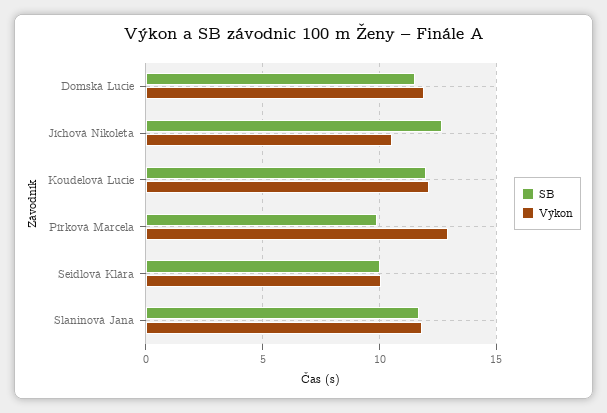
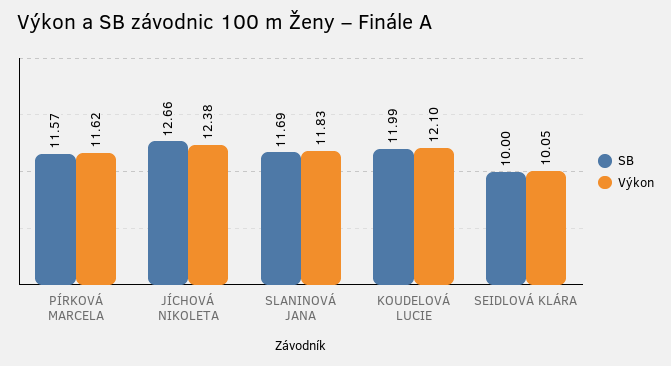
SB, Domská Lucie: 11.5 -> none
Výkon, Domská Lucie: 12 -> none
Výkon, Jíchová Nikoleta: 10.5 -> 12.38
SB, Pírková Marcela: 10 -> 11.57
Výkon, Pírková Marcela: 13 -> 11.62

